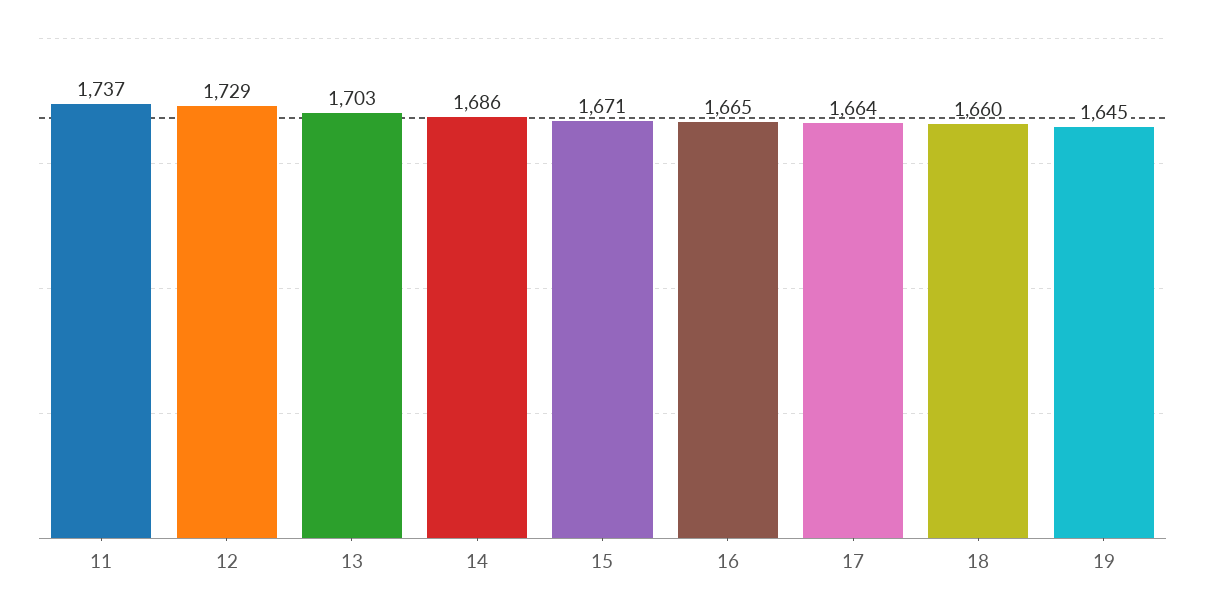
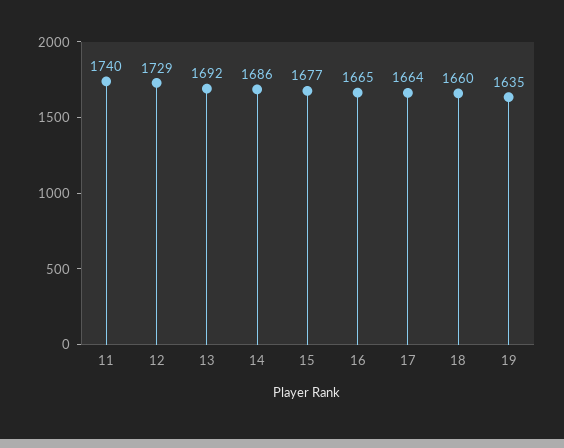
11: 1737 -> 1740
13: 1703 -> 1692
15: 1671 -> 1677
19: 1645 -> 1635

